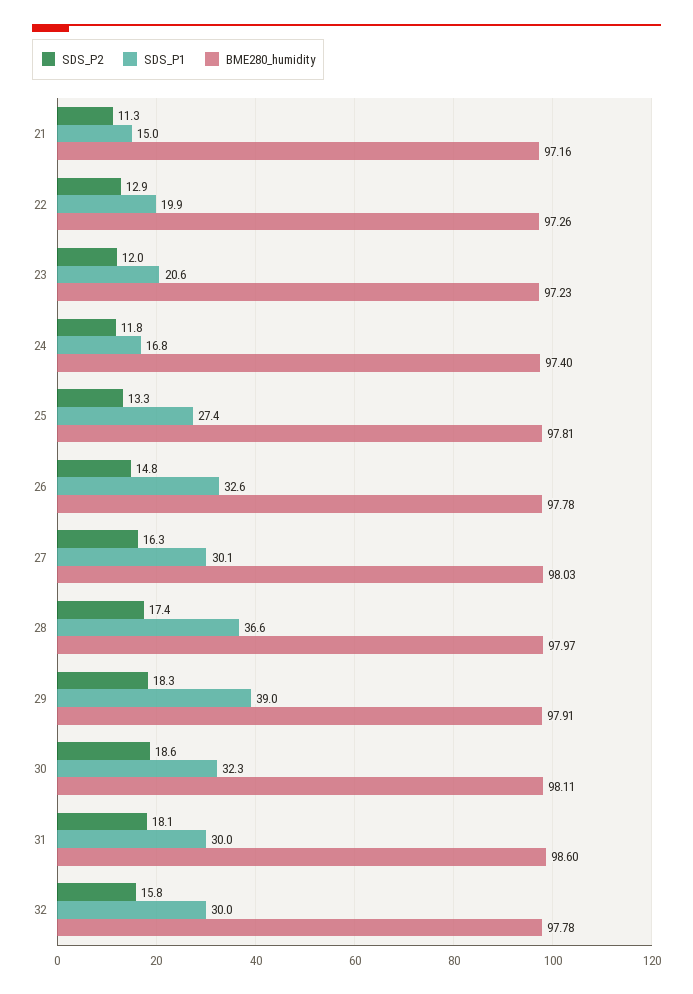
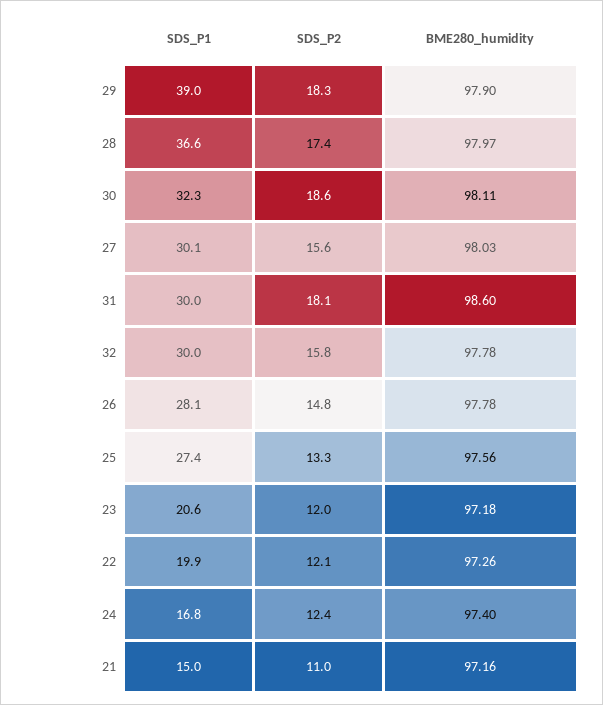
SDS_P2, 21: 11.3 -> 11
SDS_P2, 22: 12.9 -> 12.1
BME280_humidity, 23: 97.23 -> 97.18
SDS_P2, 24: 11.8 -> 12.4
BME280_humidity, 25: 97.81 -> 97.56
SDS_P1, 26: 32.6 -> 28.1
SDS_P2, 27: 16.3 -> 15.6
BME280_humidity, 29: 97.91 -> 97.9

